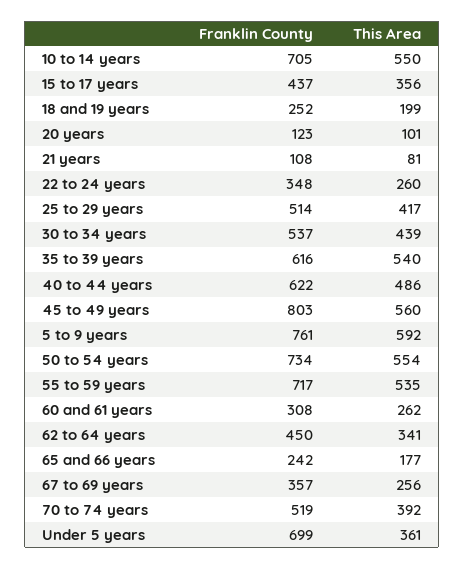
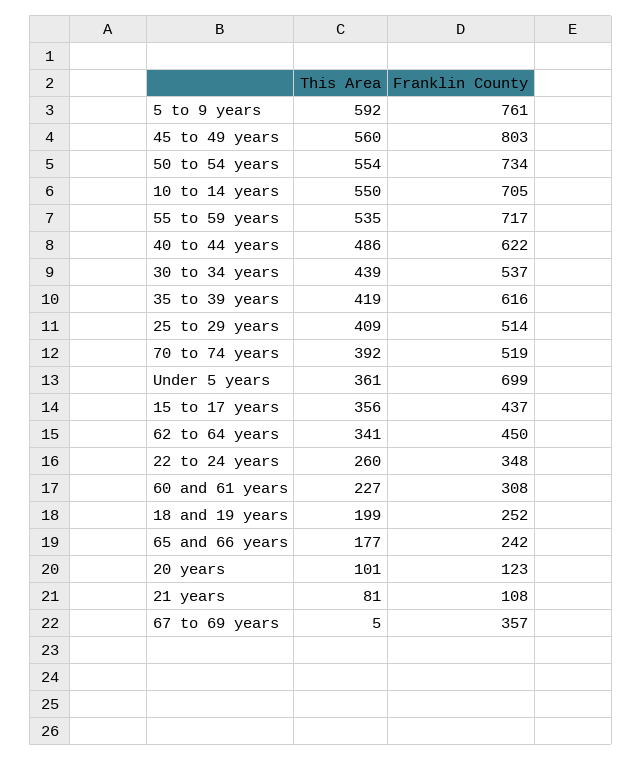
This Area, 25 to 29 years: 417 -> 409
This Area, 35 to 39 years: 540 -> 419
This Area, 60 and 61 years: 262 -> 227
This Area, 67 to 69 years: 256 -> 5

